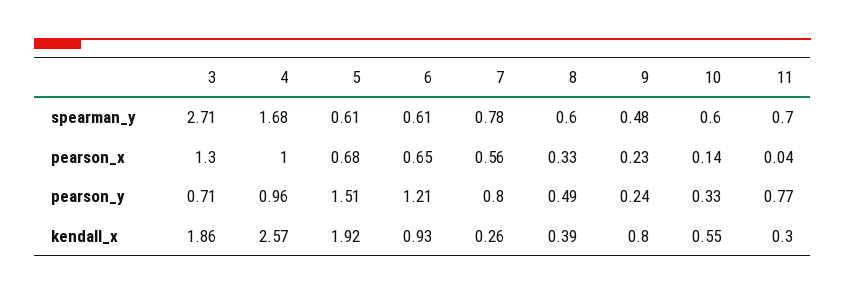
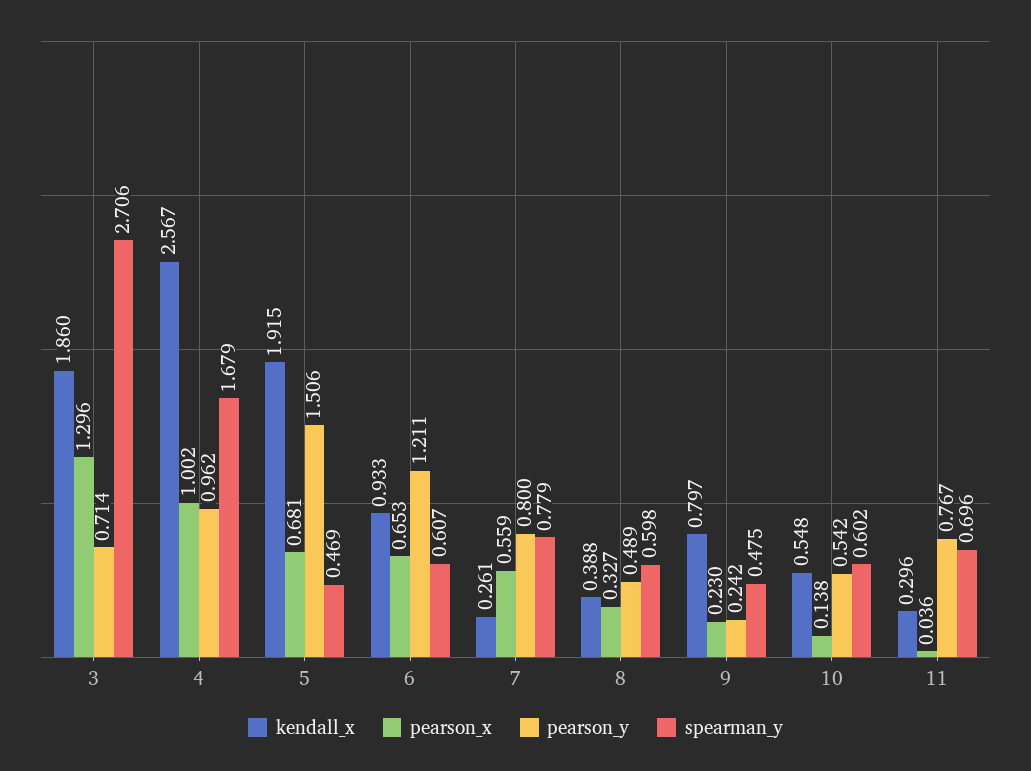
spearman_y, 5: 0.61 -> 0.469
pearson_y, 10: 0.33 -> 0.542

